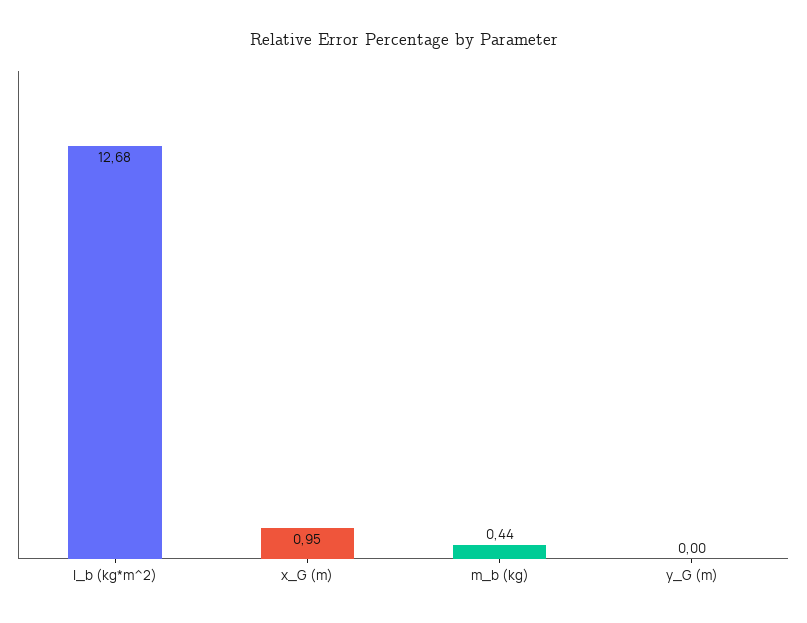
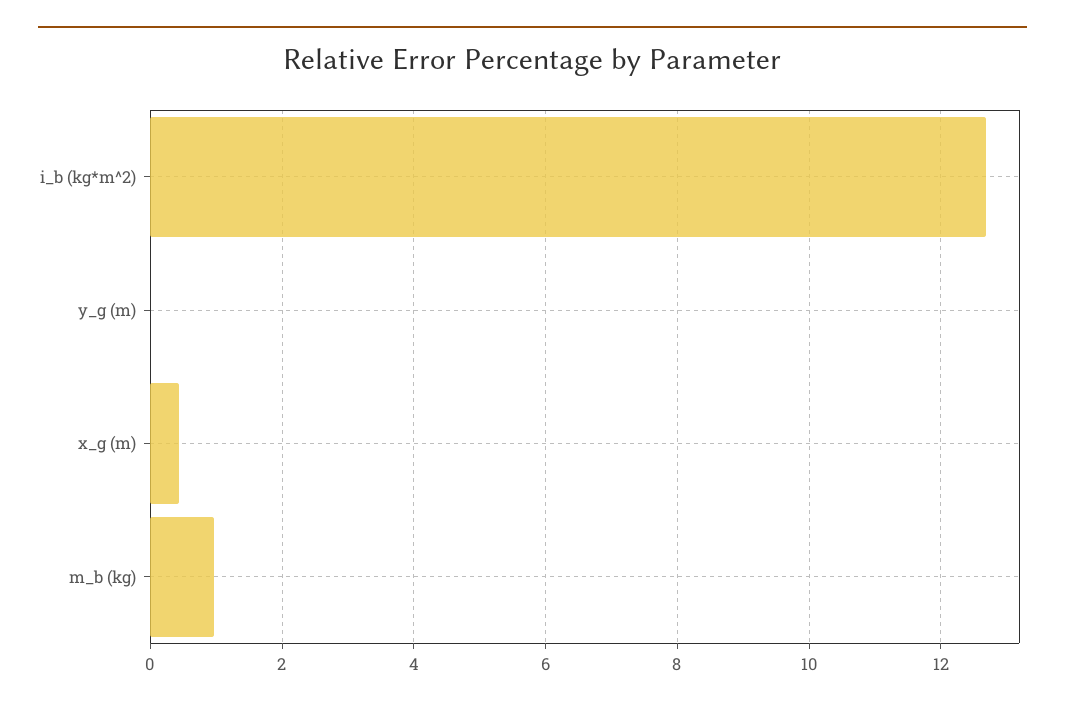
x_G (m): 0.95 -> 0.4
m_b (kg): 0.44 -> 1

